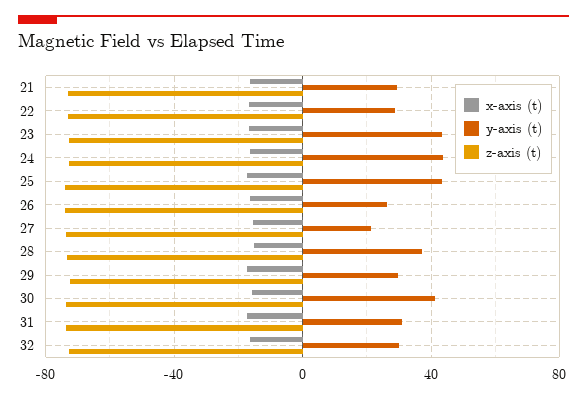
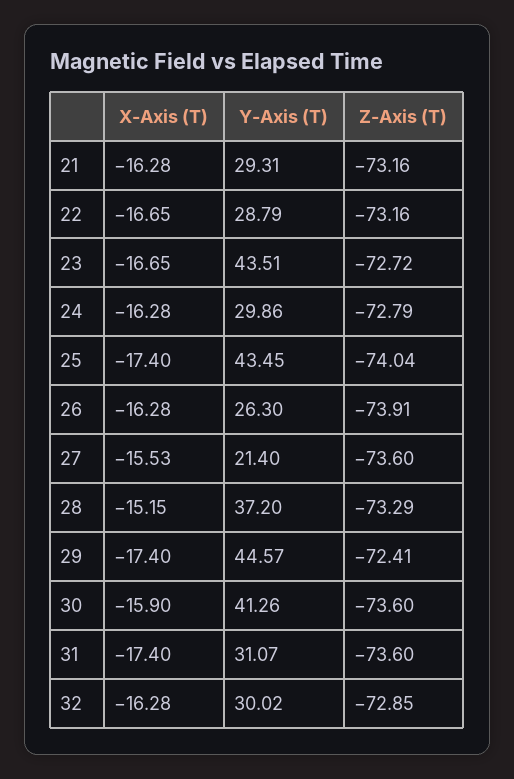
y-axis (t), 24: 45 -> 29.86
y-axis (t), 29: 30 -> 44.57

